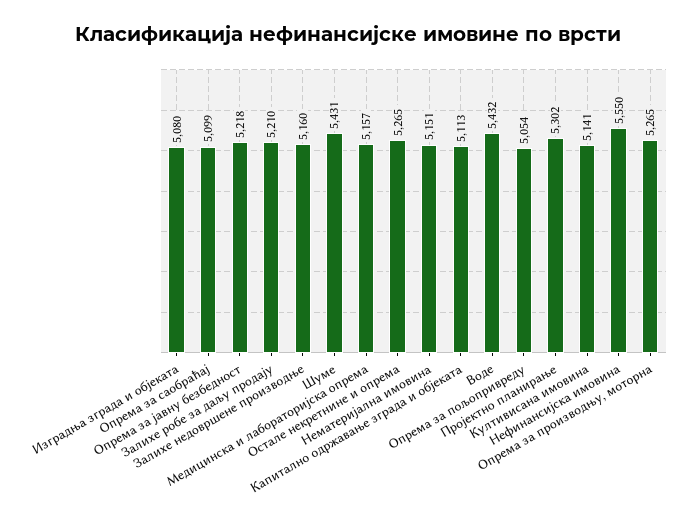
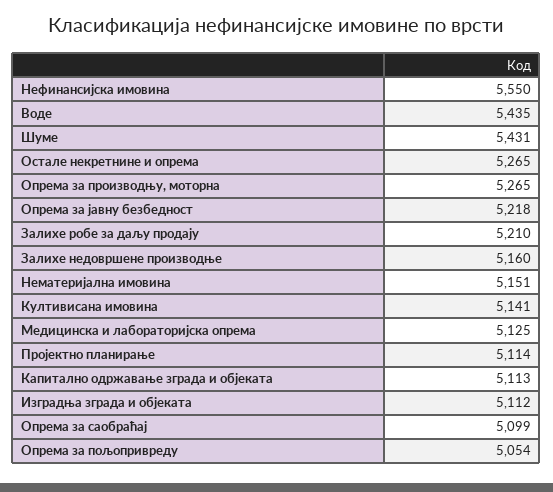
Изградња зграда и објеката: 5080 -> 5112
Медицинска и лабораторијска опрема: 5157 -> 5125
Воде: 5432 -> 5435
Пројектно планирање: 5302 -> 5114

